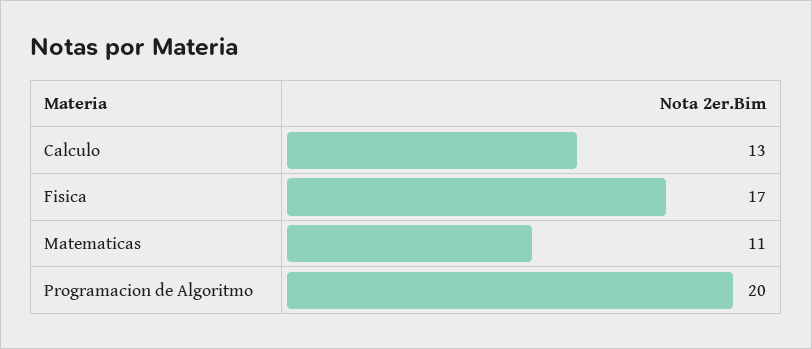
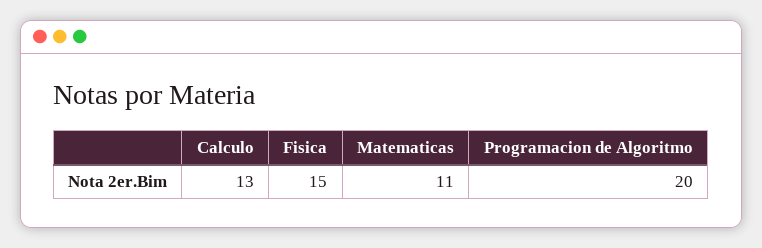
Fisica: 17 -> 15

